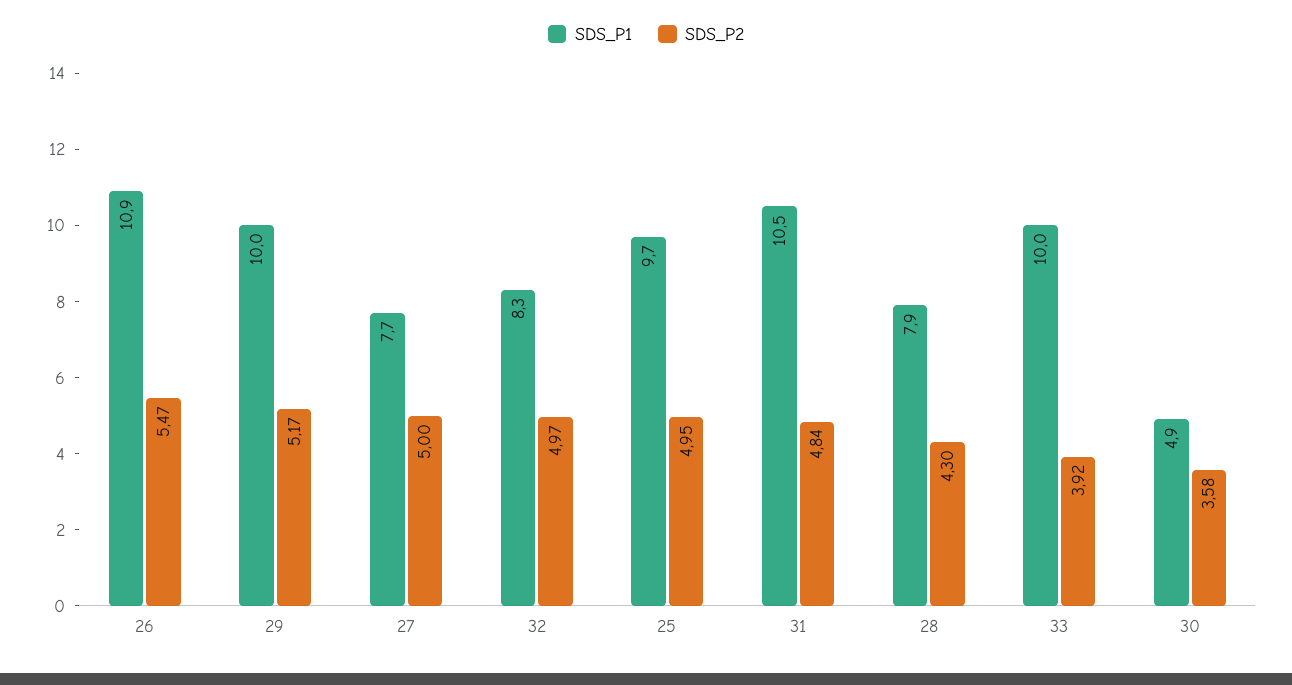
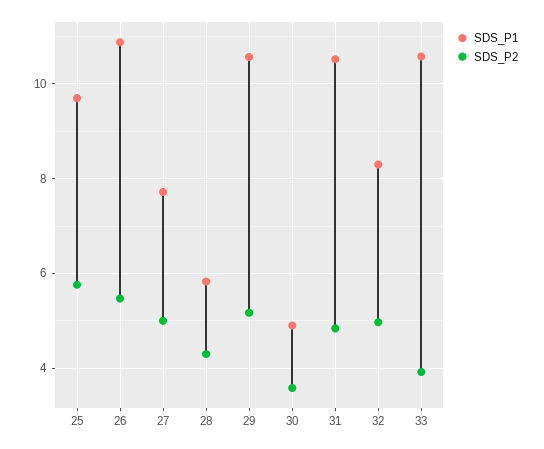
SDS_P1, 29: 10 -> 10.6
SDS_P2, 25: 4.95 -> 5.8
SDS_P1, 28: 7.9 -> 5.8
SDS_P1, 33: 10 -> 10.6

